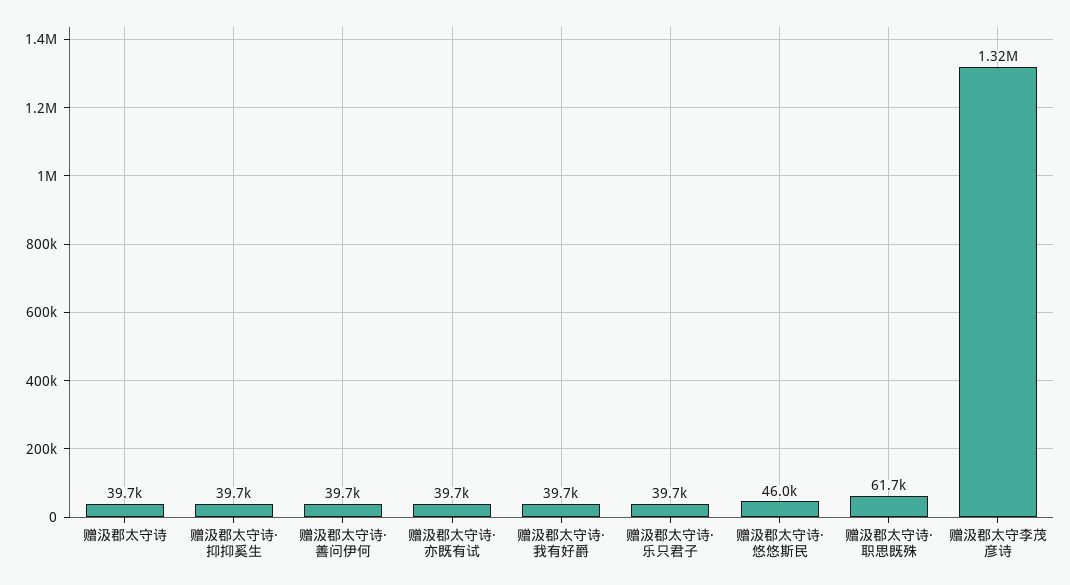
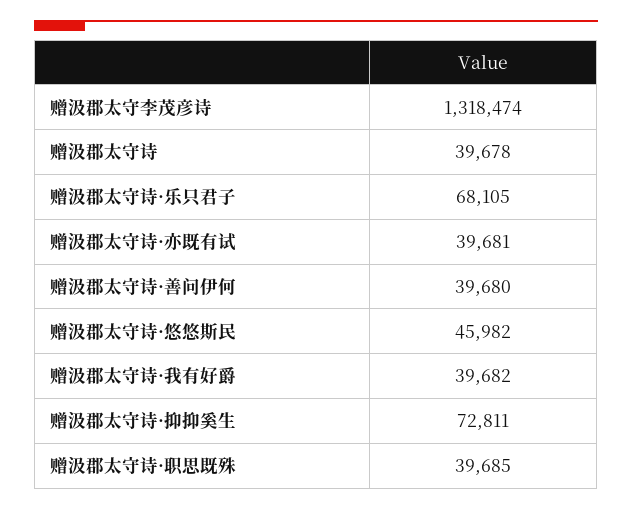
赠汲郡太守诗·抑抑奚生: 39700 -> 72811
赠汲郡太守诗·乐只君子: 39700 -> 68105
赠汲郡太守诗·职思既殊: 61700 -> 39685

